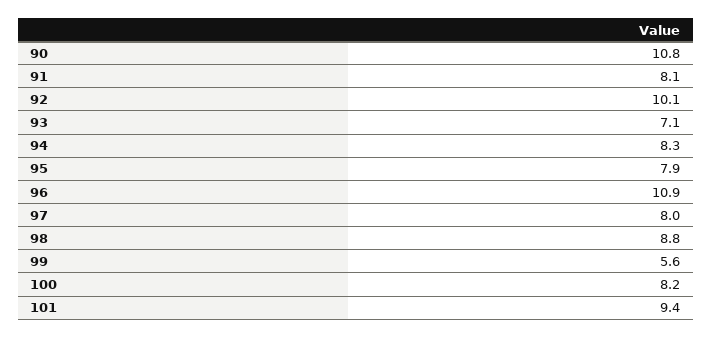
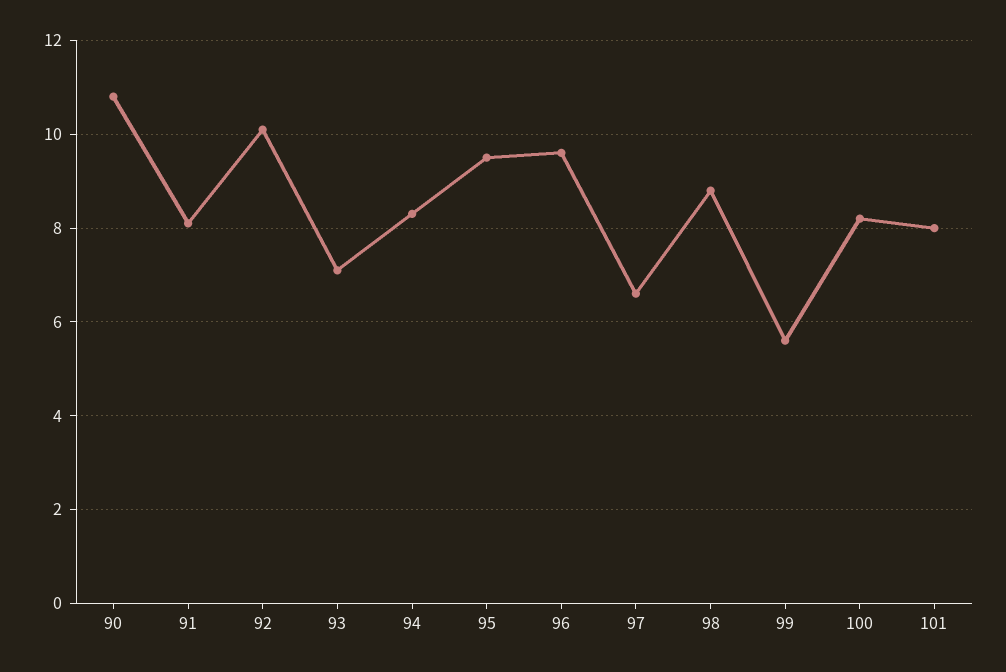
95: 7.9 -> 9.5
96: 10.9 -> 9.5
97: 8 -> 6.5
101: 9.4 -> 8

